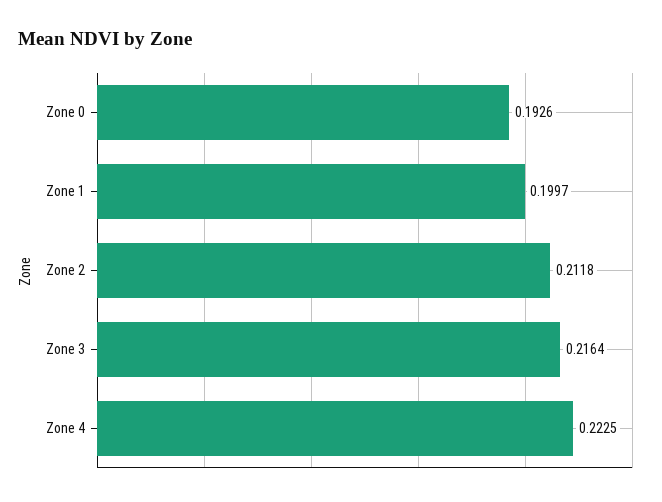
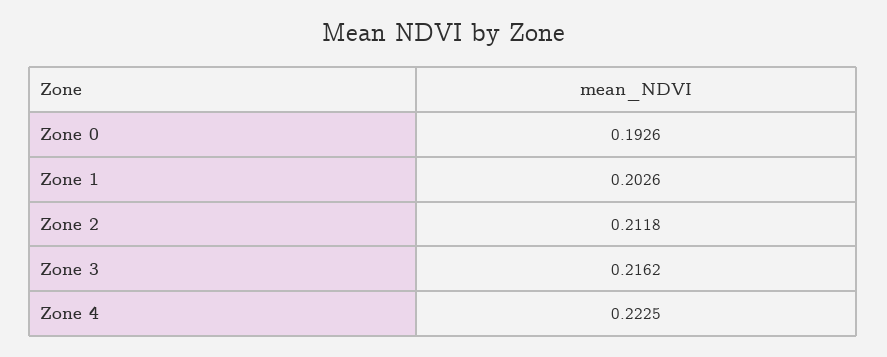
Zone 1: 0.1997 -> 0.2026
Zone 3: 0.2164 -> 0.2162

